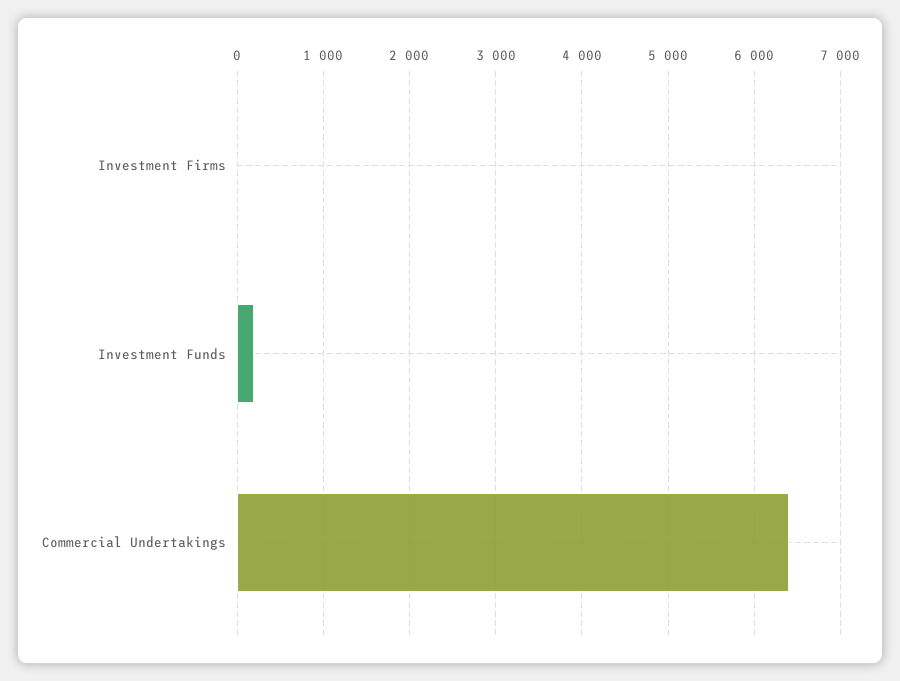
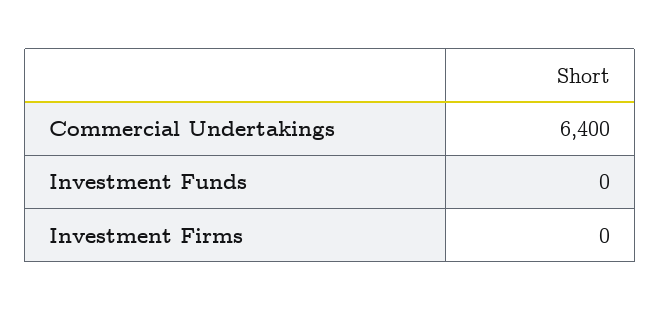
Investment Funds: 200 -> 0

